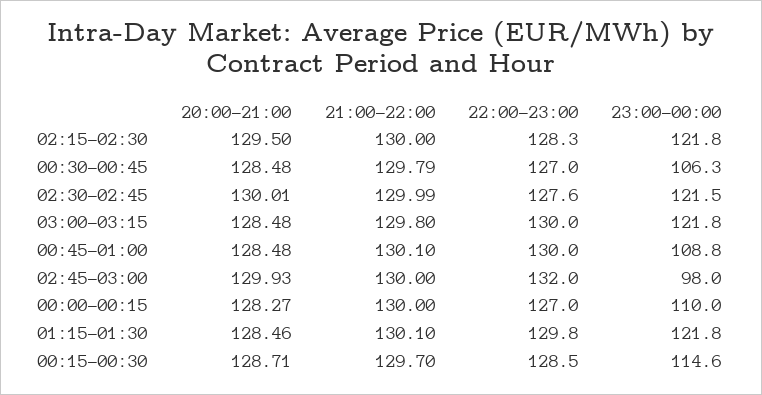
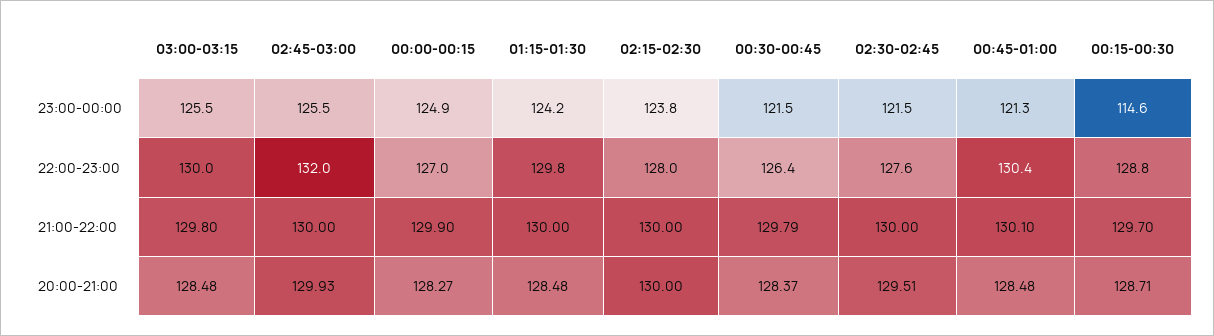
20:00-21:00, 02:15-02:30: 129.5 -> 130
22:00-23:00, 02:15-02:30: 128.3 -> 128
23:00-00:00, 02:15-02:30: 121.8 -> 123.8
20:00-21:00, 00:30-00:45: 128.48 -> 128.37
22:00-23:00, 00:30-00:45: 127 -> 126.4
23:00-00:00, 00:30-00:45: 106.3 -> 121.5
20:00-21:00, 02:30-02:45: 130.01 -> 129.51
21:00-22:00, 02:30-02:45: 129.99 -> 130
23:00-00:00, 03:00-03:15: 121.8 -> 125.5
22:00-23:00, 00:45-01:00: 130 -> 130.4
23:00-00:00, 00:45-01:00: 108.8 -> 121.3
23:00-00:00, 02:45-03:00: 98 -> 125.5
21:00-22:00, 00:00-00:15: 130 -> 129.9
23:00-00:00, 00:00-00:15: 110 -> 124.9
20:00-21:00, 01:15-01:30: 128.46 -> 128.48
21:00-22:00, 01:15-01:30: 130.1 -> 130
23:00-00:00, 01:15-01:30: 121.8 -> 124.2
22:00-23:00, 00:15-00:30: 128.5 -> 128.8

